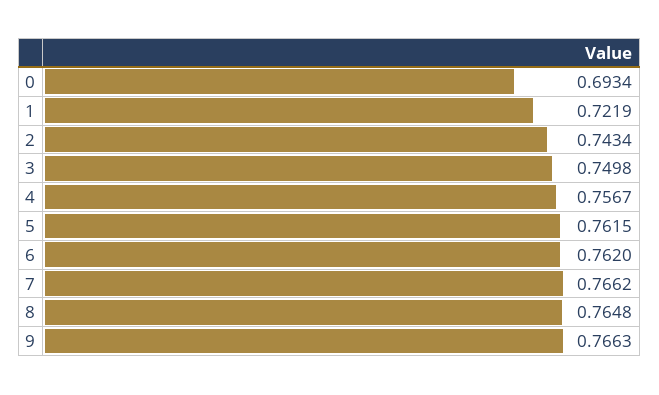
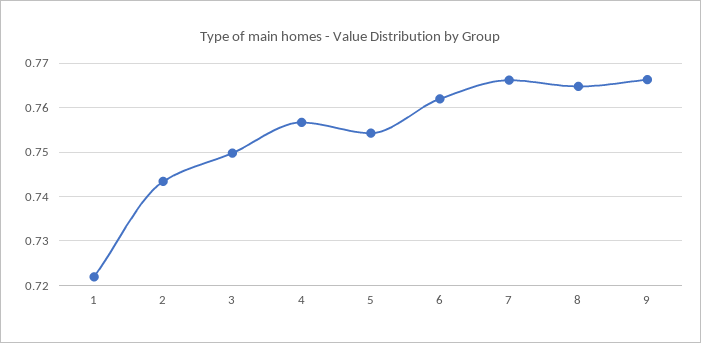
0: 0.6934 -> none
5: 0.7615 -> 0.754

